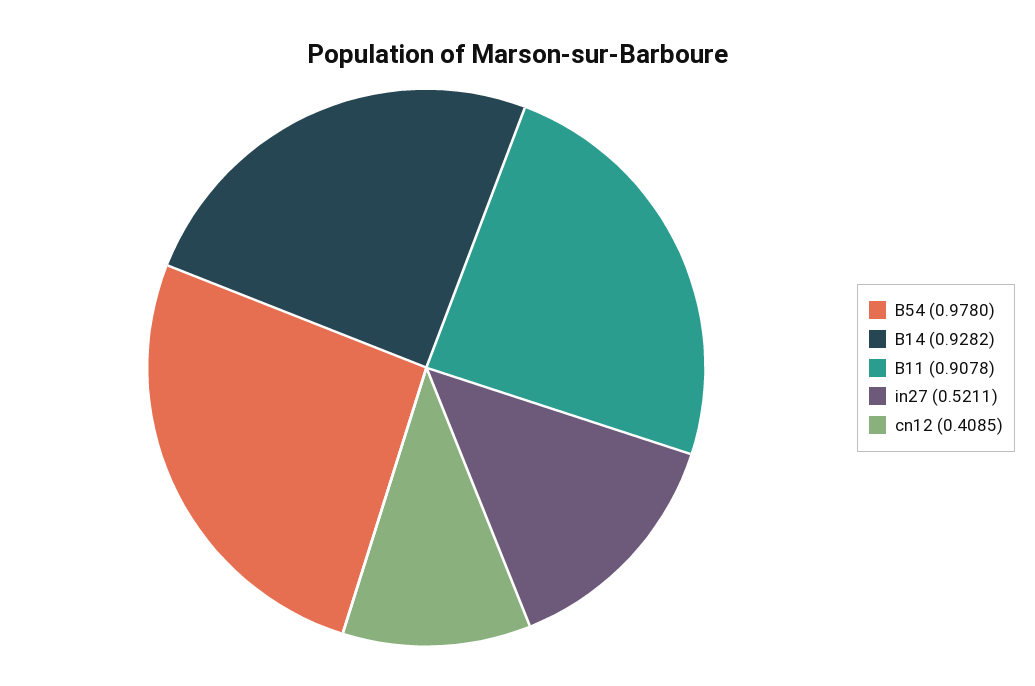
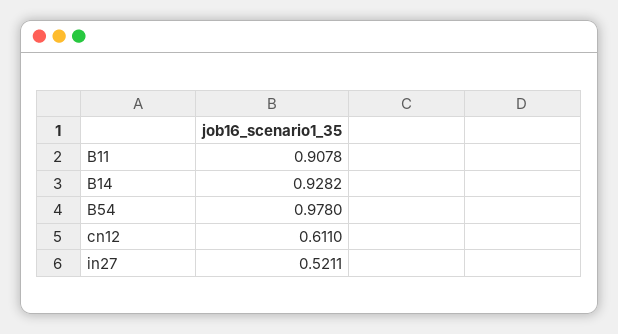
cn12: 0.4085 -> 0.611

